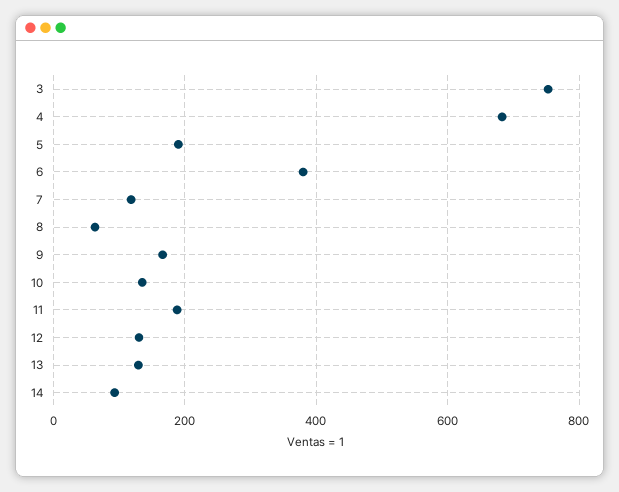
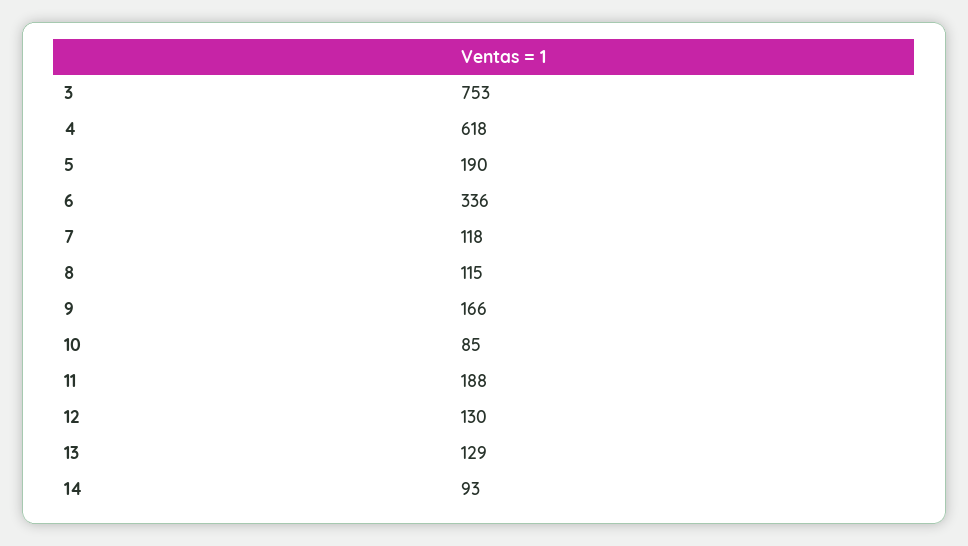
4: 680 -> 618
6: 380 -> 336
8: 60 -> 115
10: 140 -> 85

